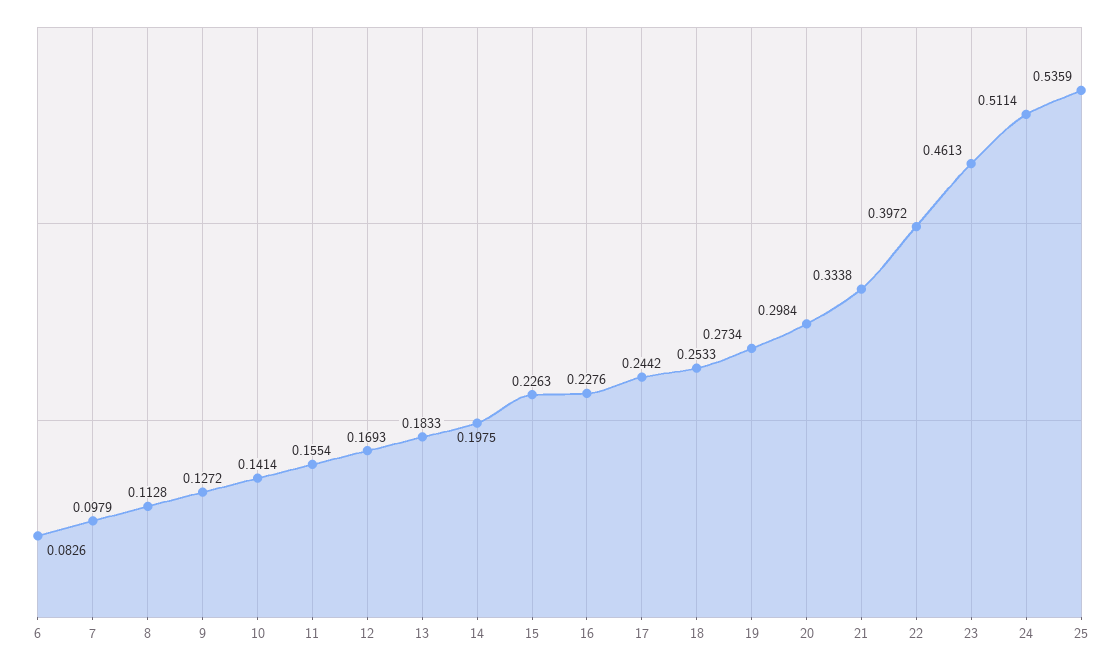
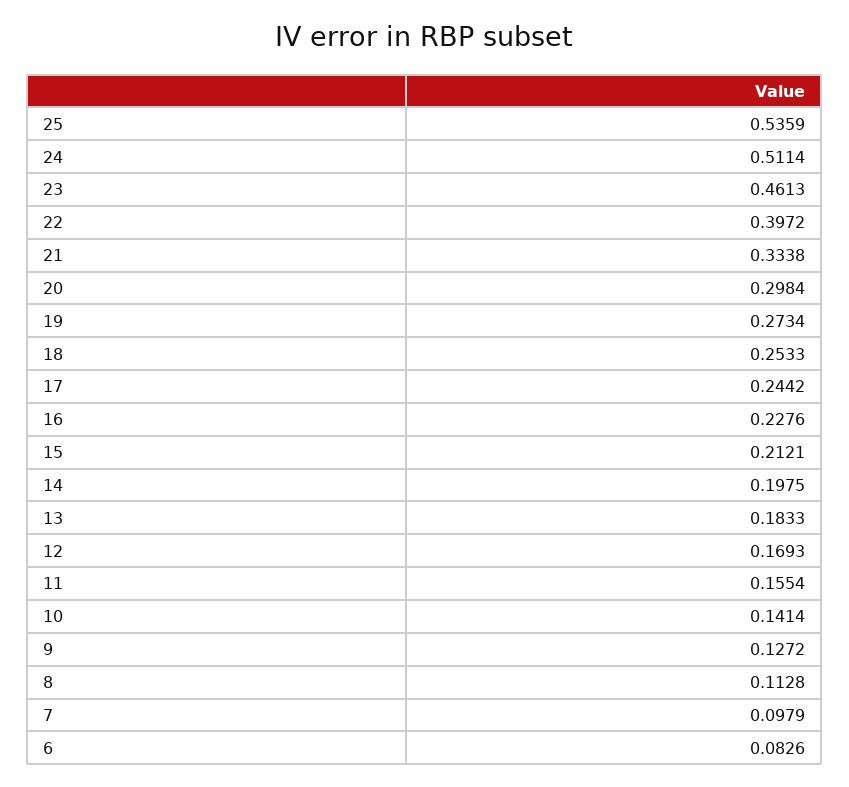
15: 0.2263 -> 0.2121

